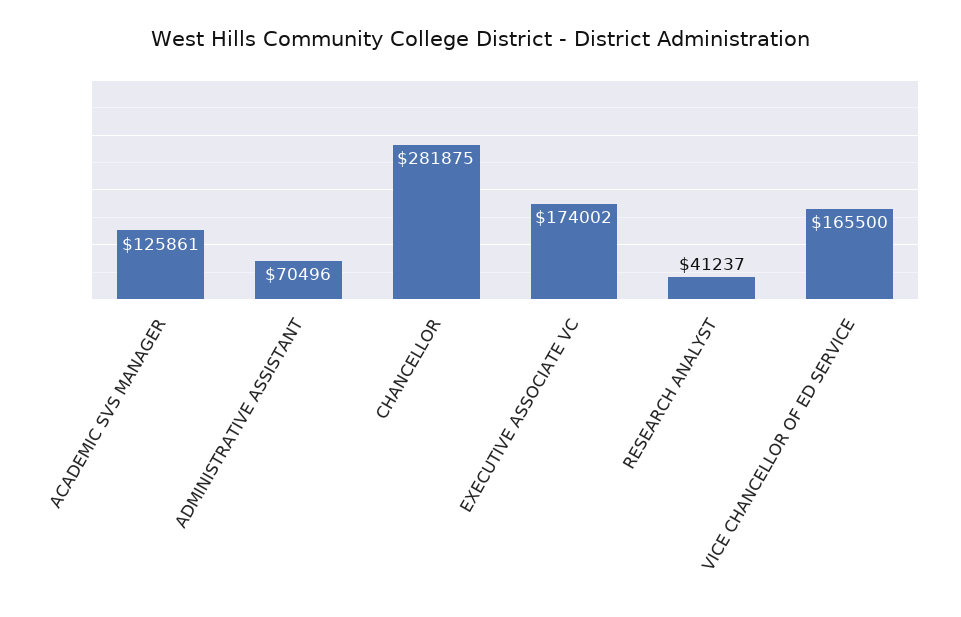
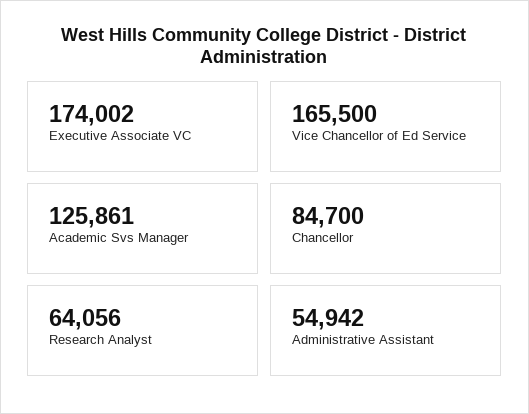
ADMINISTRATIVE ASSISTANT: 70496 -> 54942
CHANCELLOR: 281875 -> 84700
RESEARCH ANALYST: 41237 -> 64056

